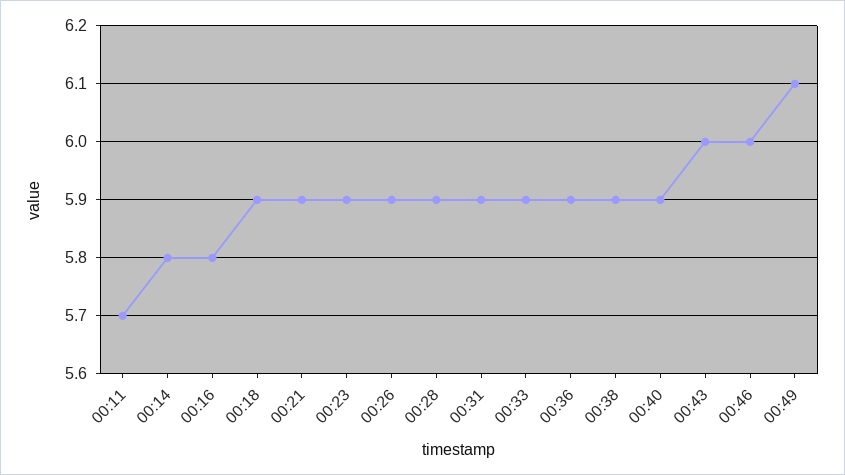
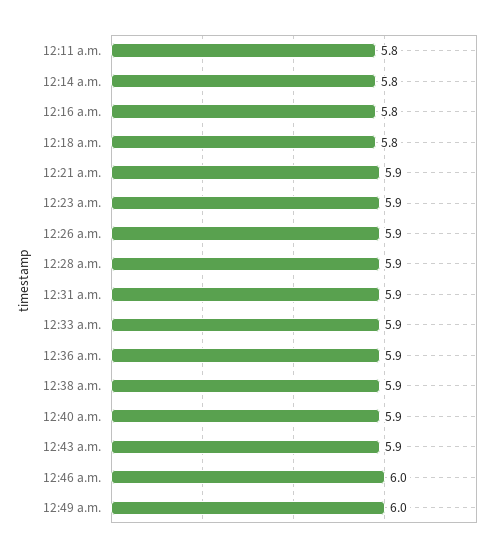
00:11: 5.7 -> 5.8
00:18: 5.9 -> 5.8
00:43: 6 -> 5.9
00:49: 6.1 -> 6

